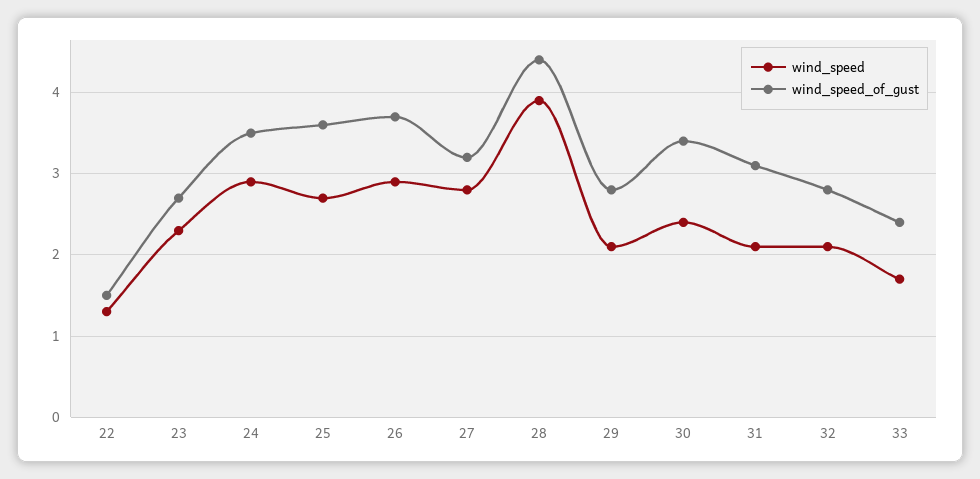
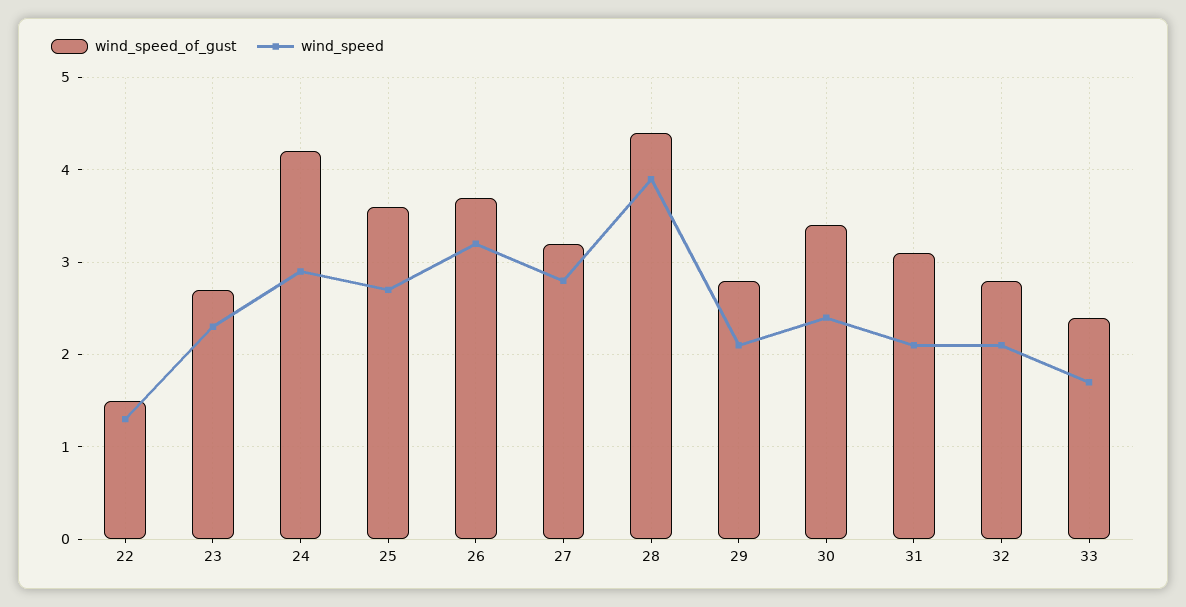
wind_speed_of_gust, 24: 3.5 -> 4.2
wind_speed, 26: 2.9 -> 3.2

